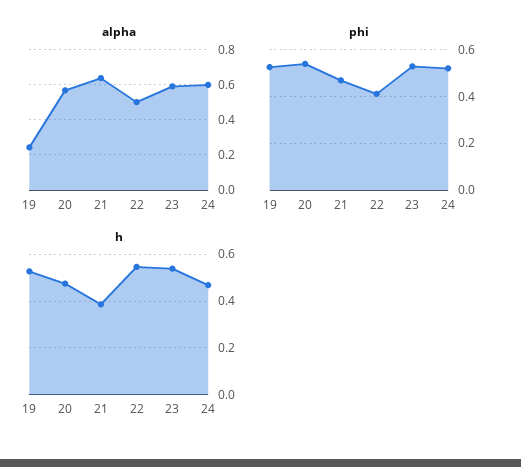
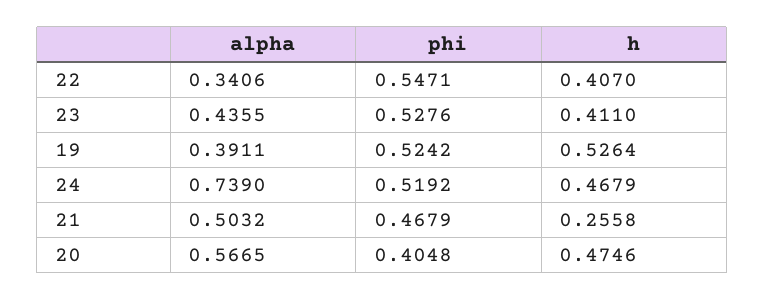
alpha, 19: 0.25 -> 0.3911
alpha, 21: 0.65 -> 0.5032
alpha, 22: 0.5 -> 0.3406
alpha, 23: 0.6 -> 0.4355
alpha, 24: 0.6 -> 0.739
phi, 20: 0.55 -> 0.4048
phi, 22: 0.4 -> 0.5471
h, 21: 0.4 -> 0.2558
h, 22: 0.55 -> 0.407
h, 23: 0.55 -> 0.411

